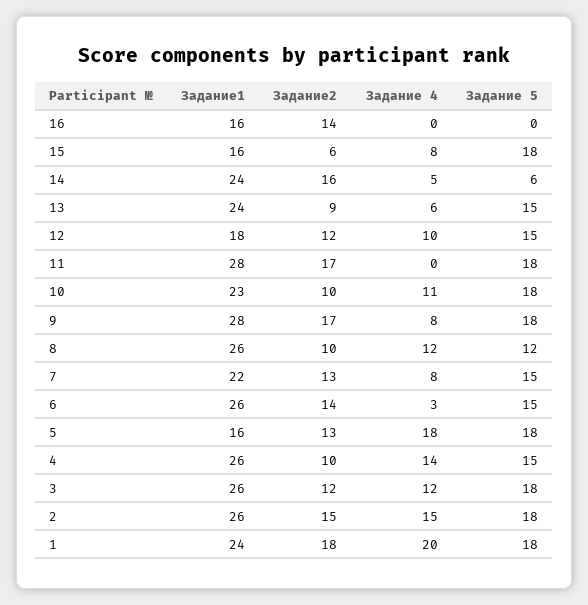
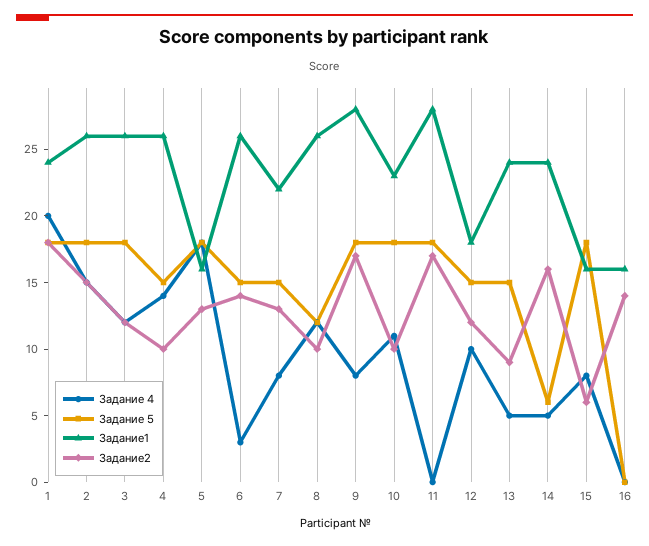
Задание 4, 13: 6 -> 5

